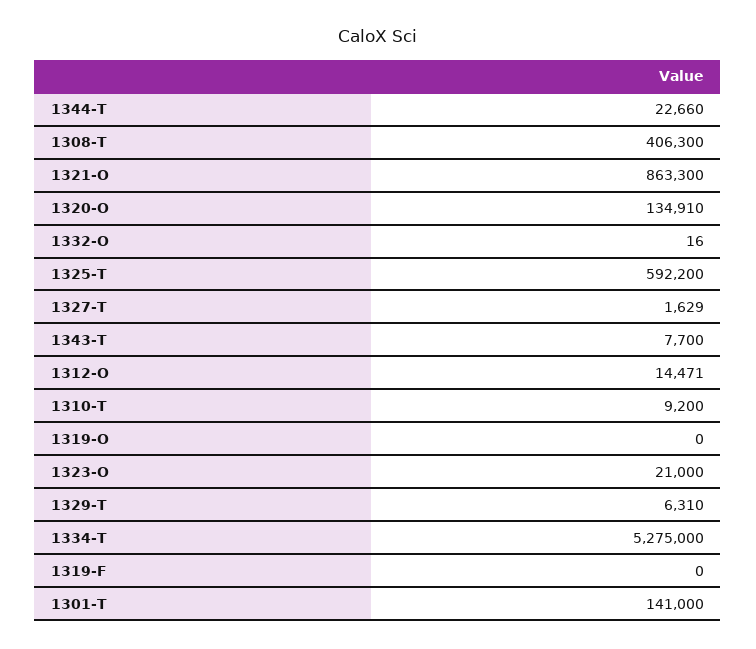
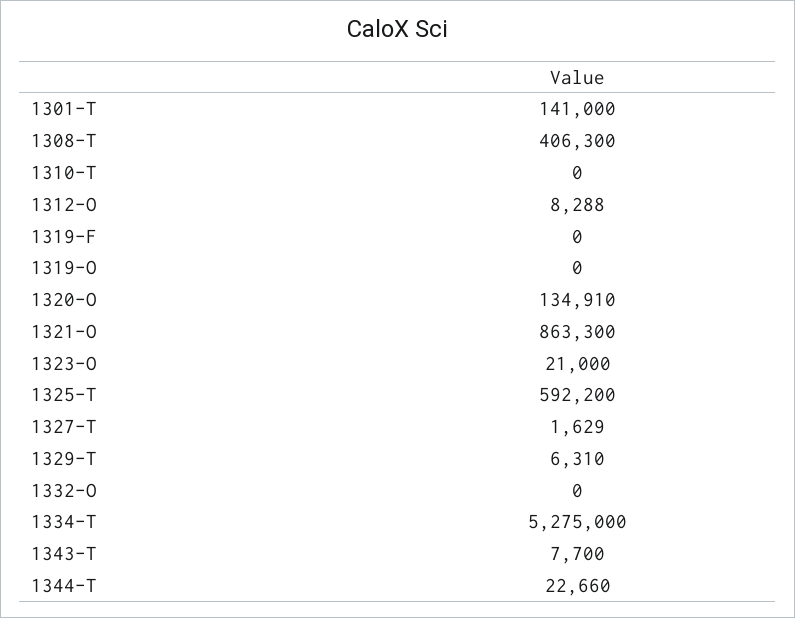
1332-O: 16 -> 0
1312-O: 14471 -> 8288
1310-T: 9200 -> 0

